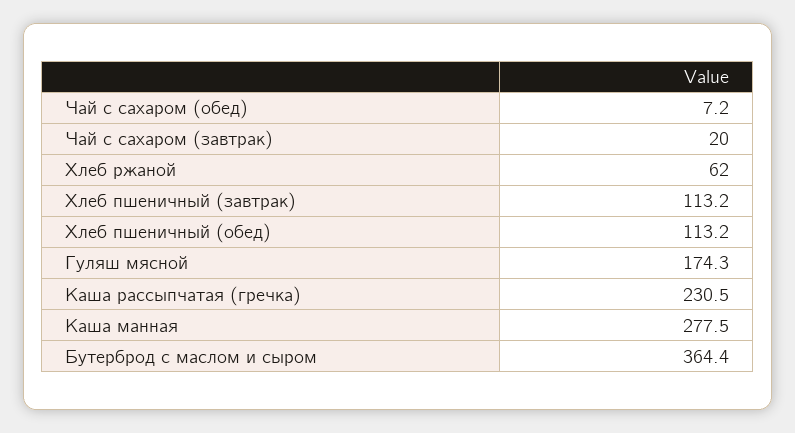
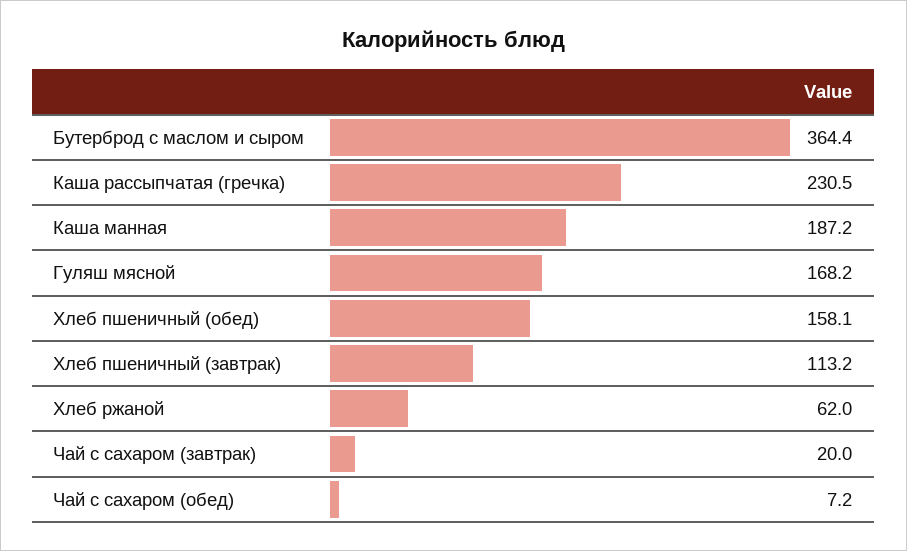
Хлеб пшеничный (обед): 113.2 -> 158.1
Гуляш мясной: 174.3 -> 168.2
Каша манная: 277.5 -> 187.2

